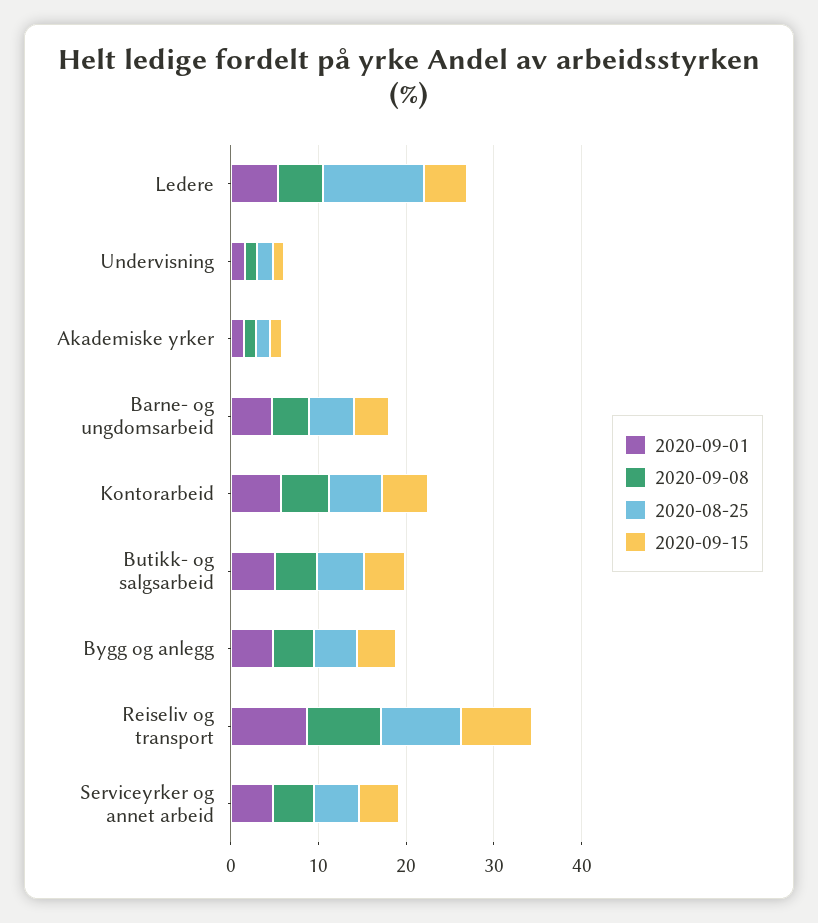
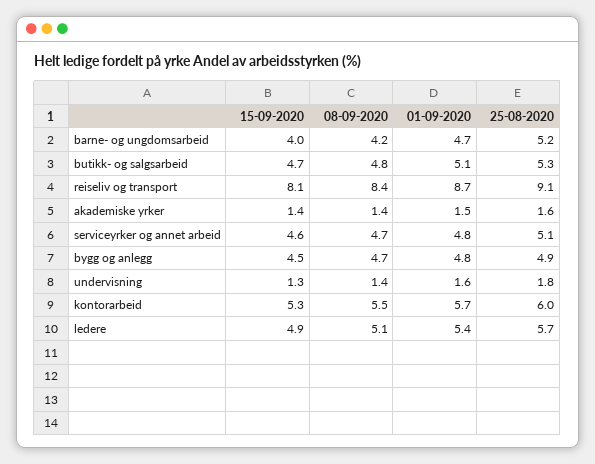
2020-08-25, Ledere: 12 -> 5.7

